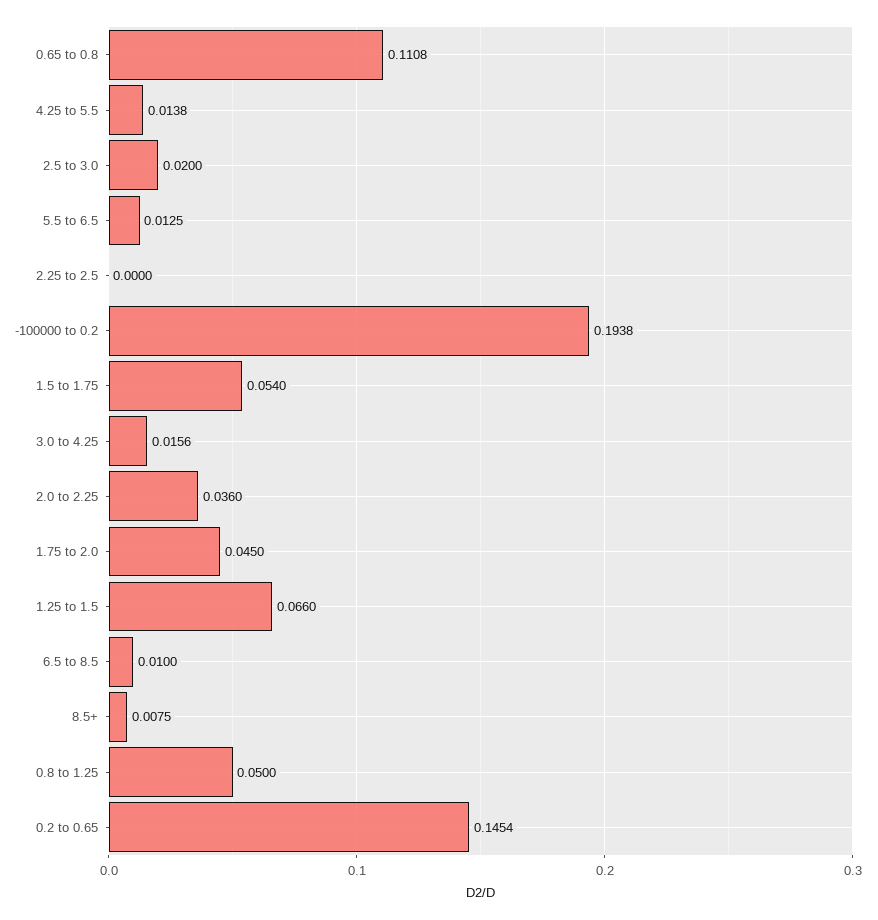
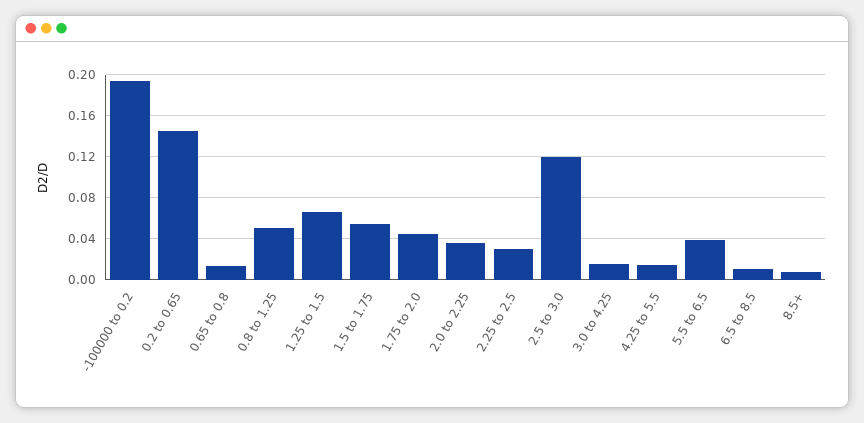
0.65 to 0.8: 0.1108 -> 0.01
2.5 to 3.0: 0.02 -> 0.12
5.5 to 6.5: 0.0125 -> 0.04
2.25 to 2.5: 0 -> 0.03

